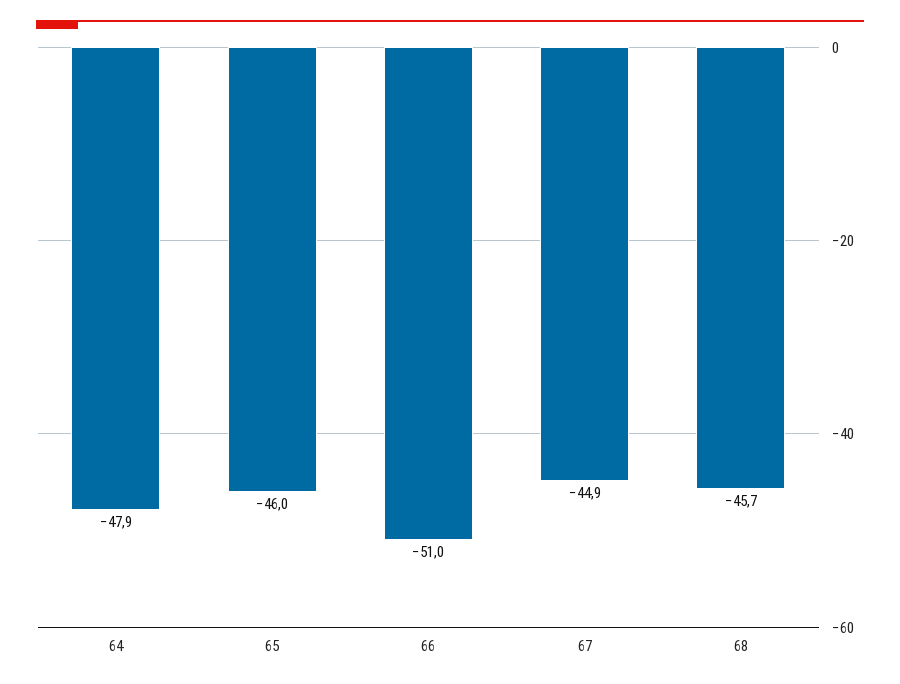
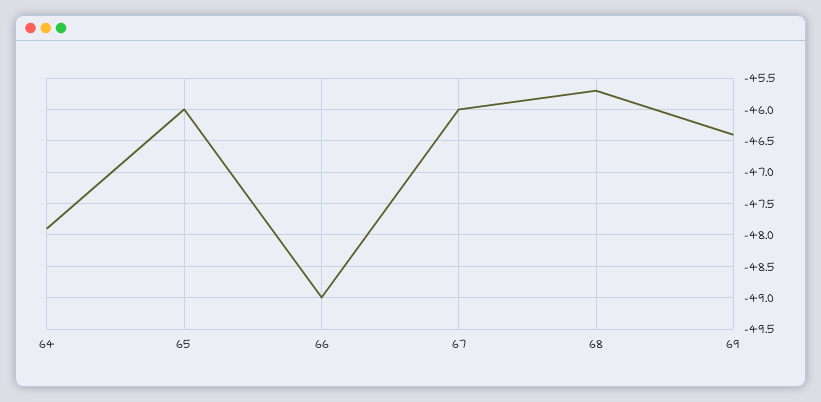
66: -51 -> -49
67: -44.9 -> -46
69: none -> -46.4

